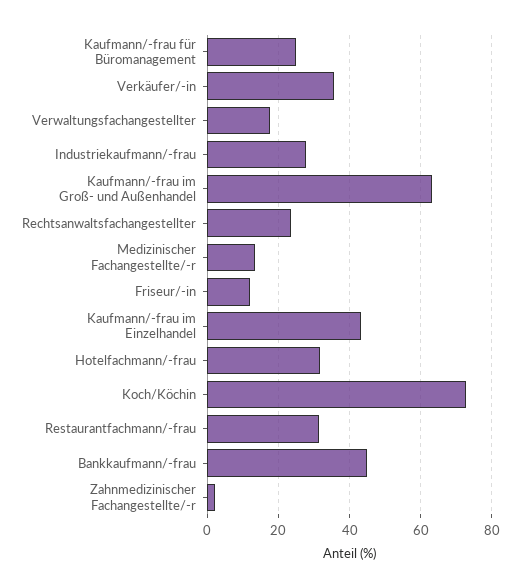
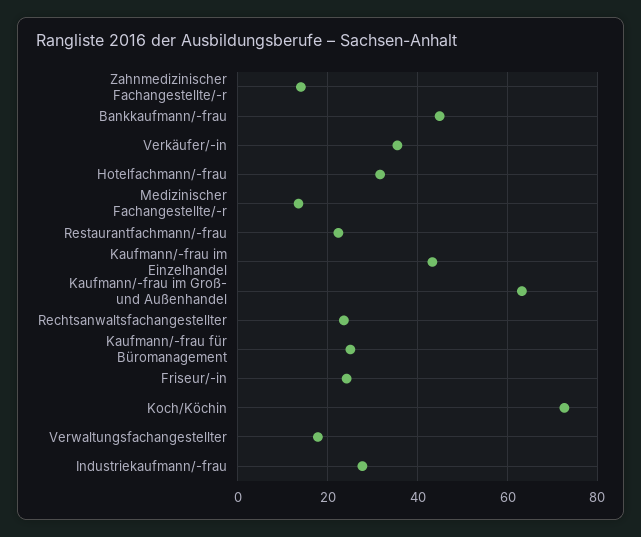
Friseur/-in: 12 -> 24
Restaurantfachmann/-frau: 32 -> 22
Zahnmedizinischer Fachangestellte/-r: 2 -> 14

